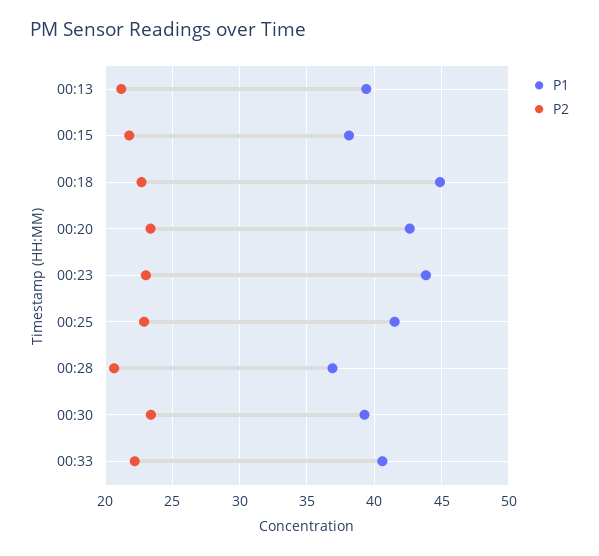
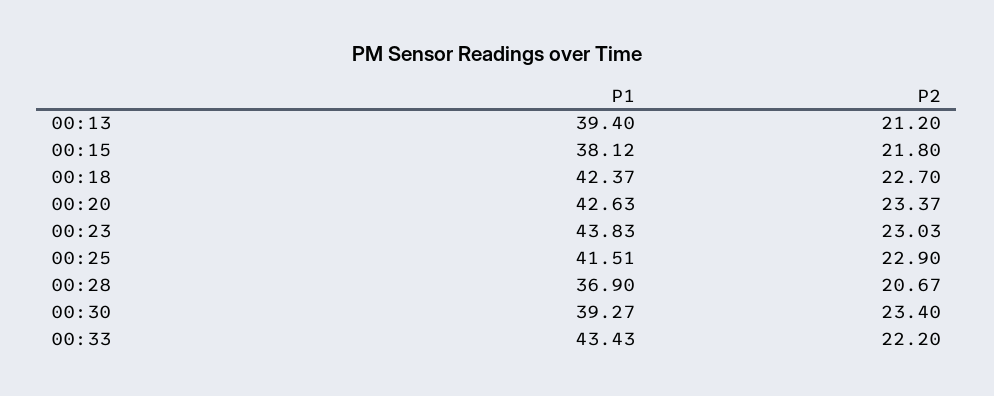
P1, 00:18: 45 -> 42.37
P1, 00:33: 40.5 -> 43.43

